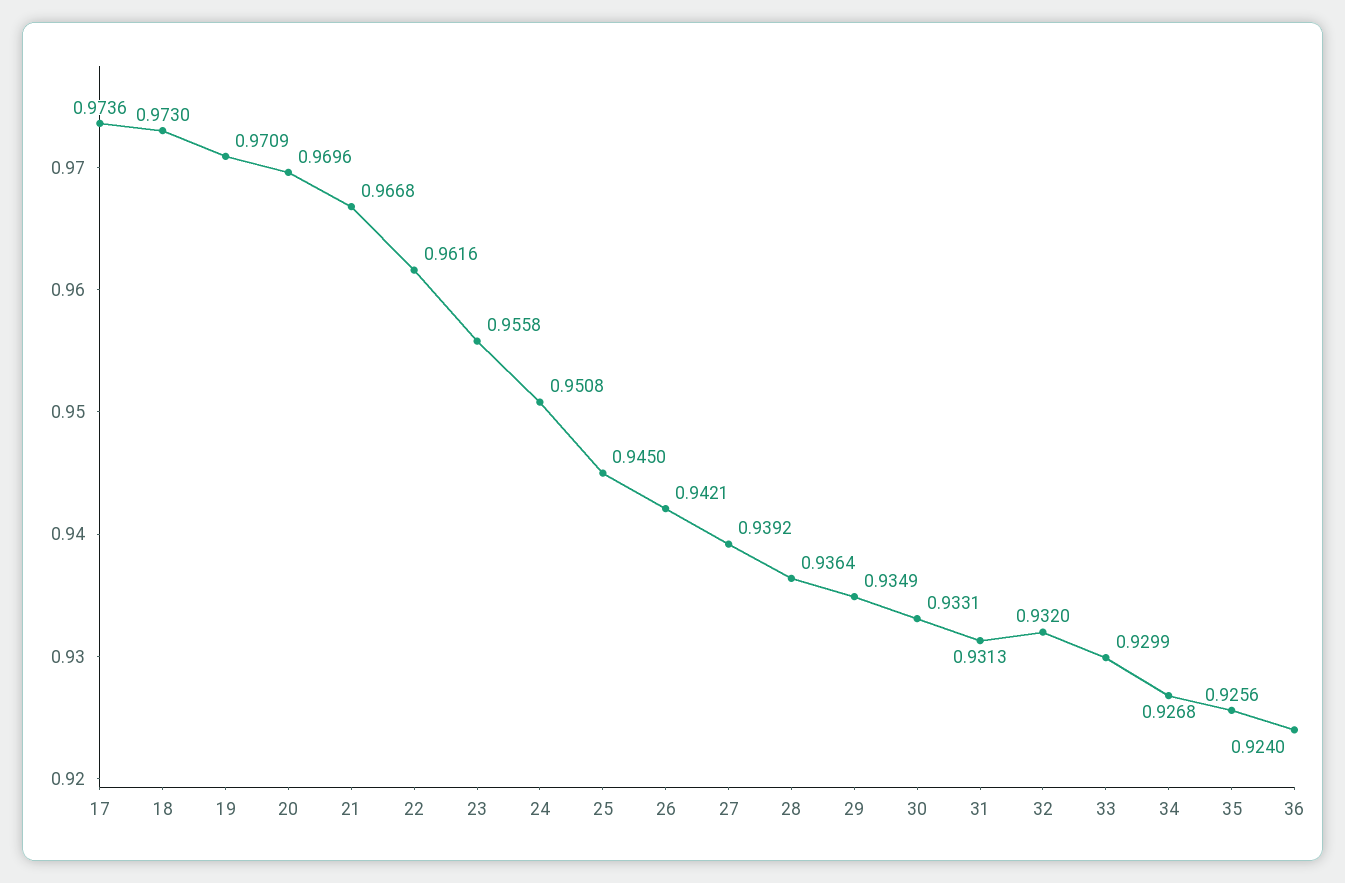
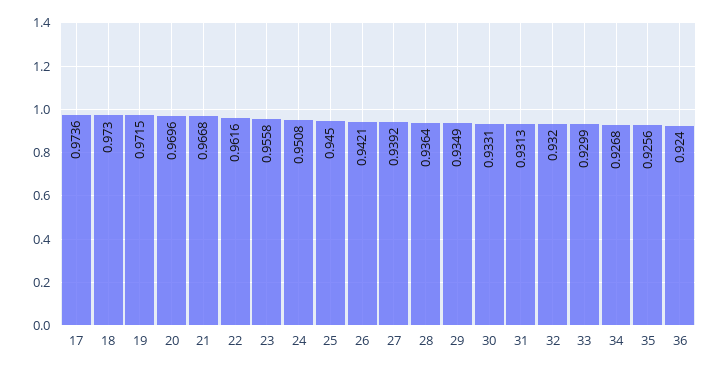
19: 0.9709 -> 0.9715

